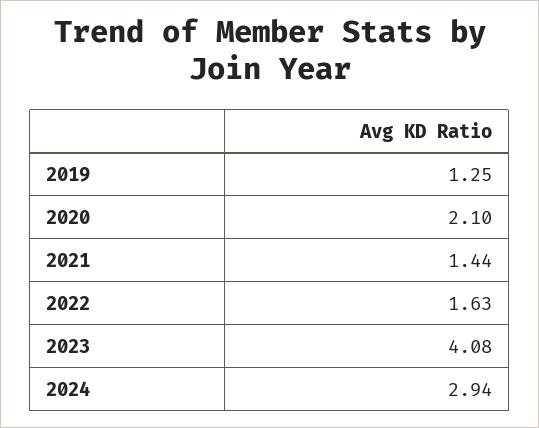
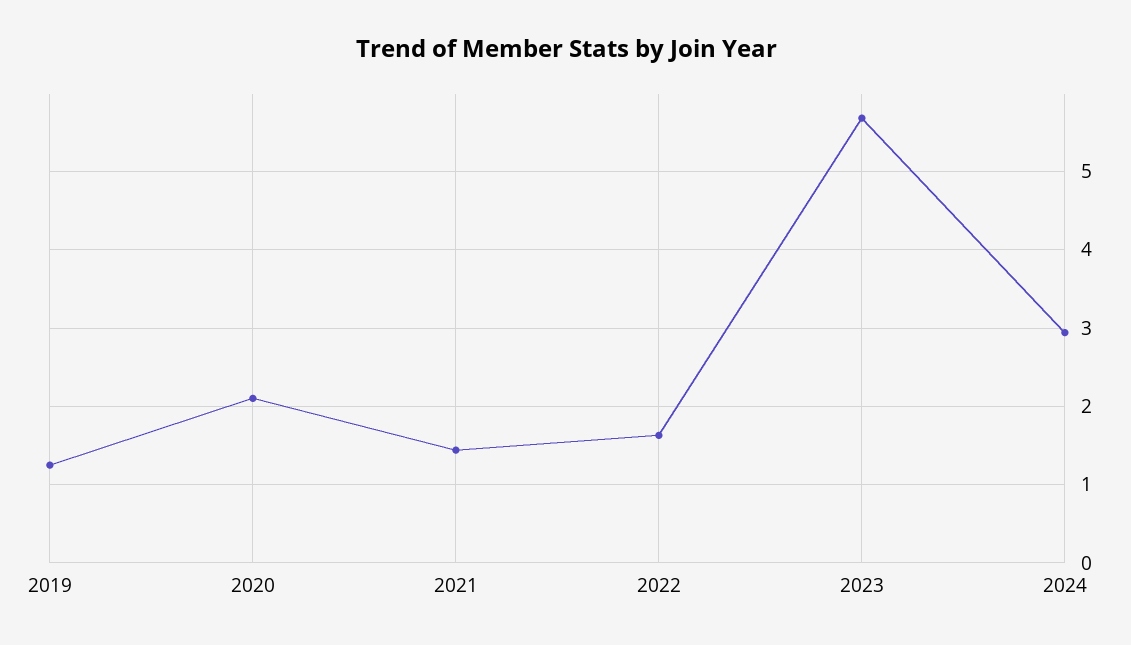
2023: 4.08 -> 5.7

